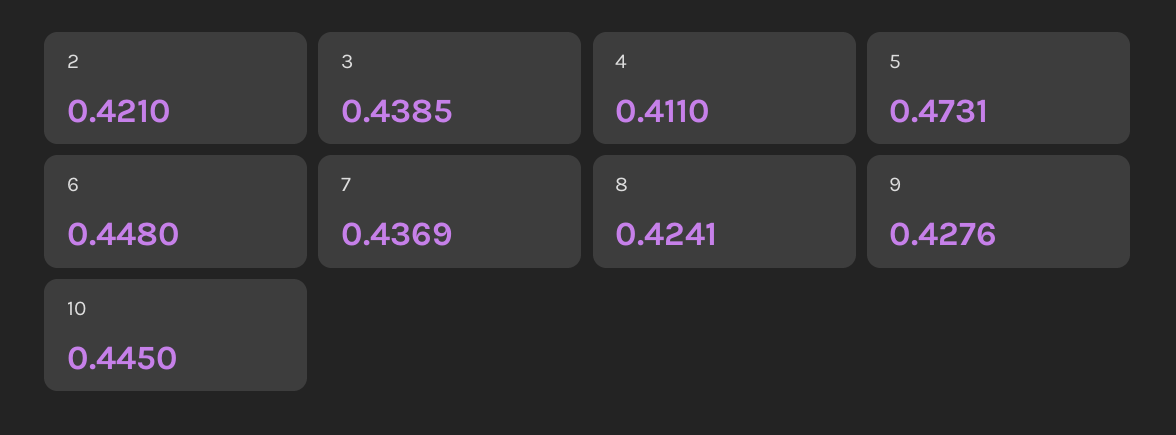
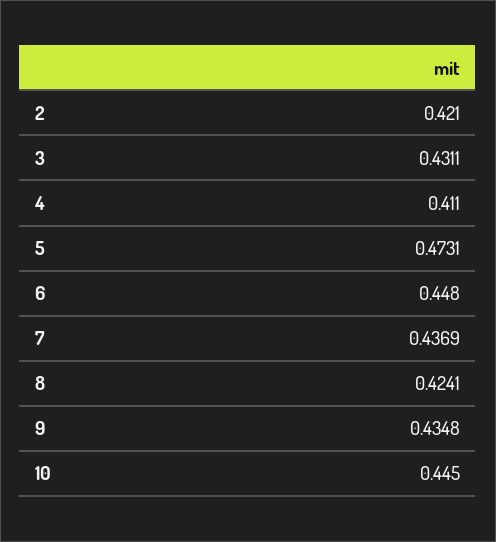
3: 0.4385 -> 0.4311
9: 0.4276 -> 0.4348

